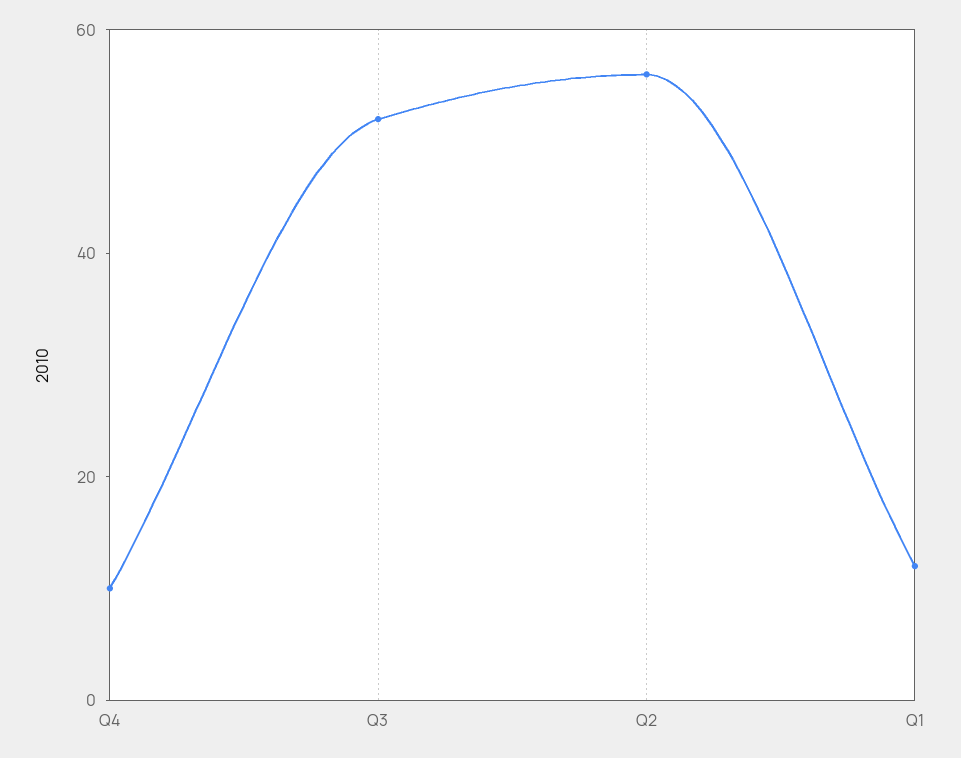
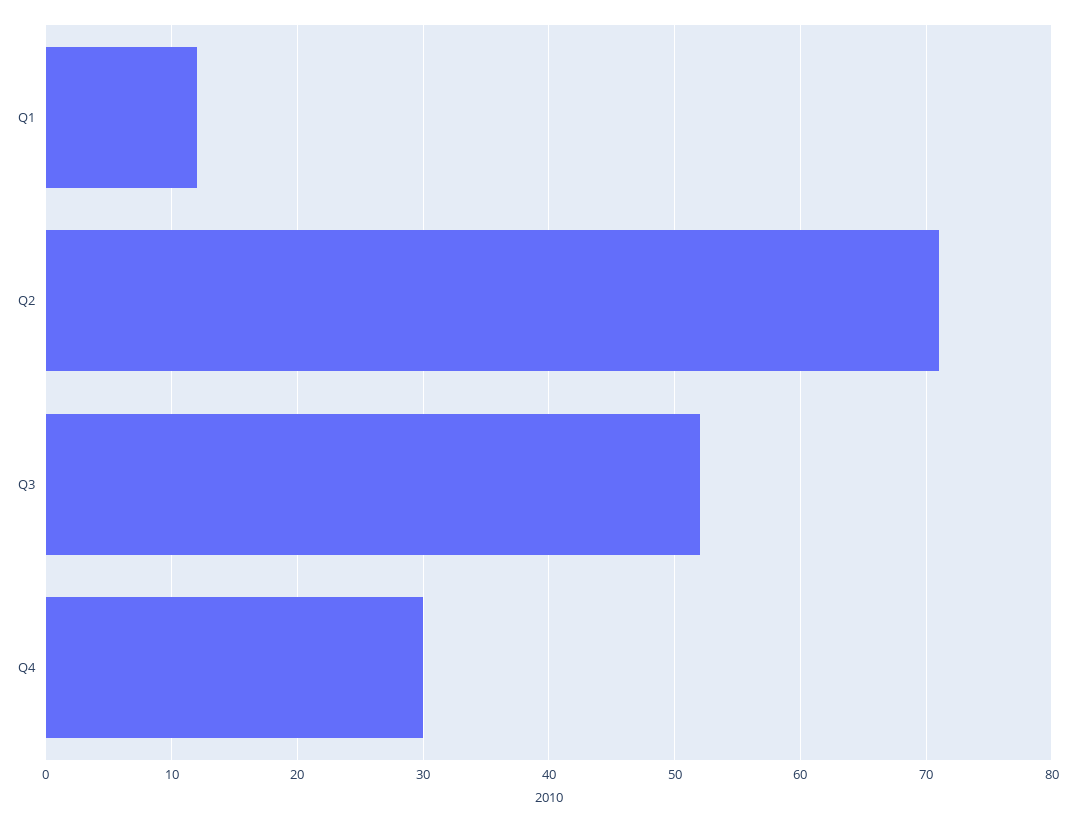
Q4: 10 -> 30
Q2: 55 -> 71

